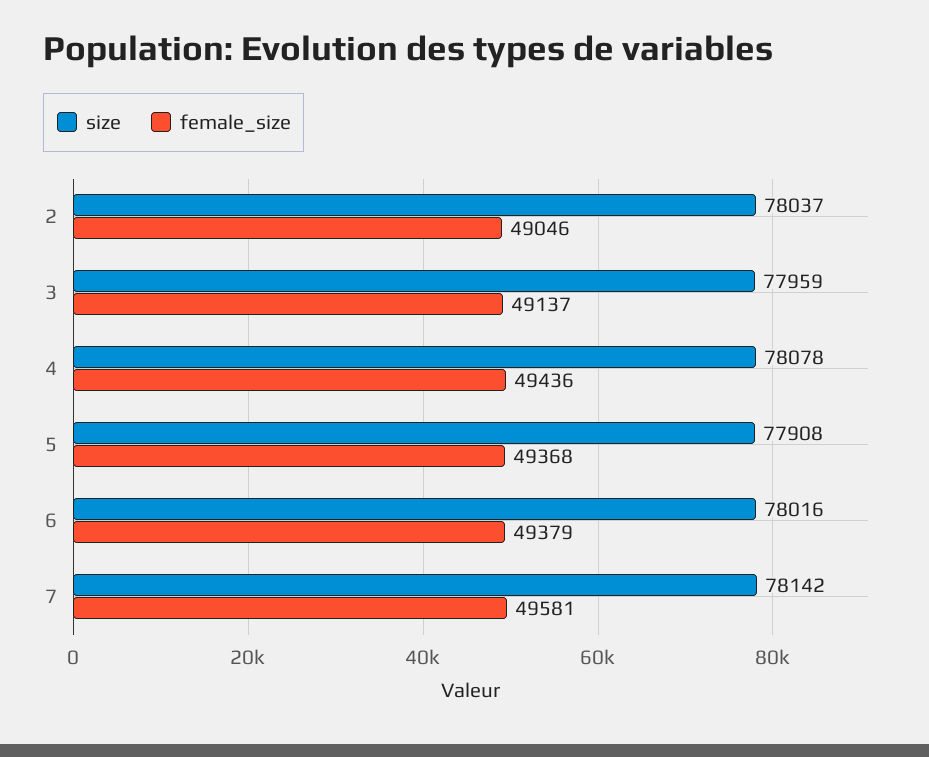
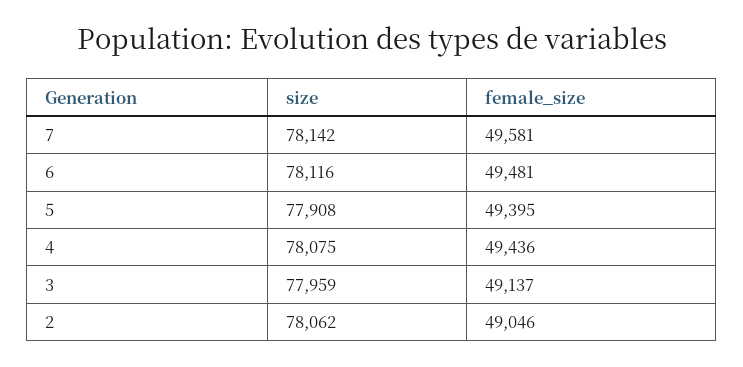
size, 2: 78037 -> 78062
size, 4: 78078 -> 78075
female_size, 5: 49368 -> 49395
size, 6: 78016 -> 78116
female_size, 6: 49379 -> 49481

